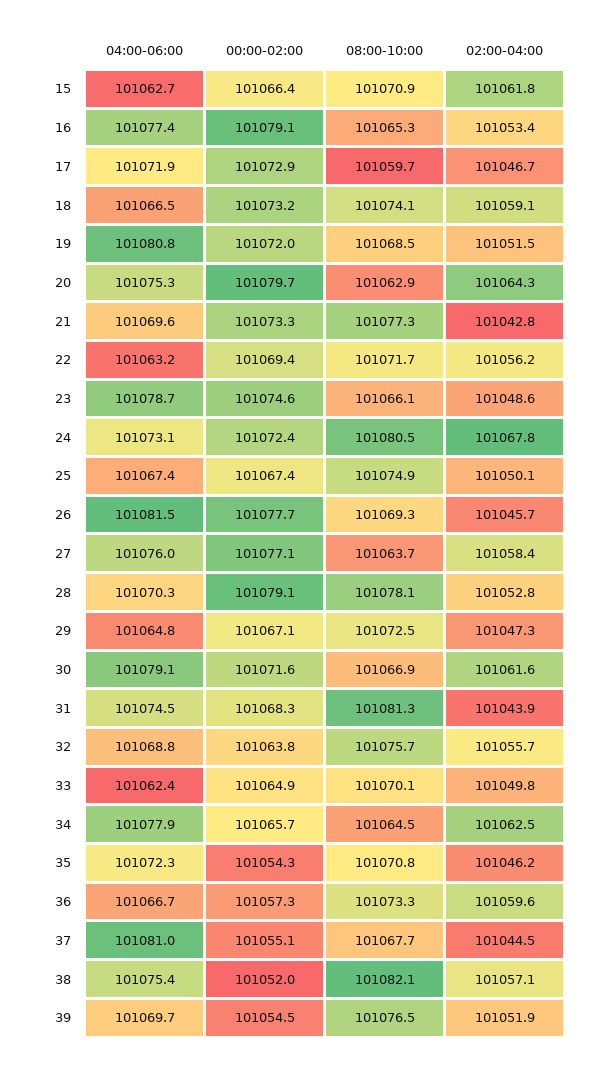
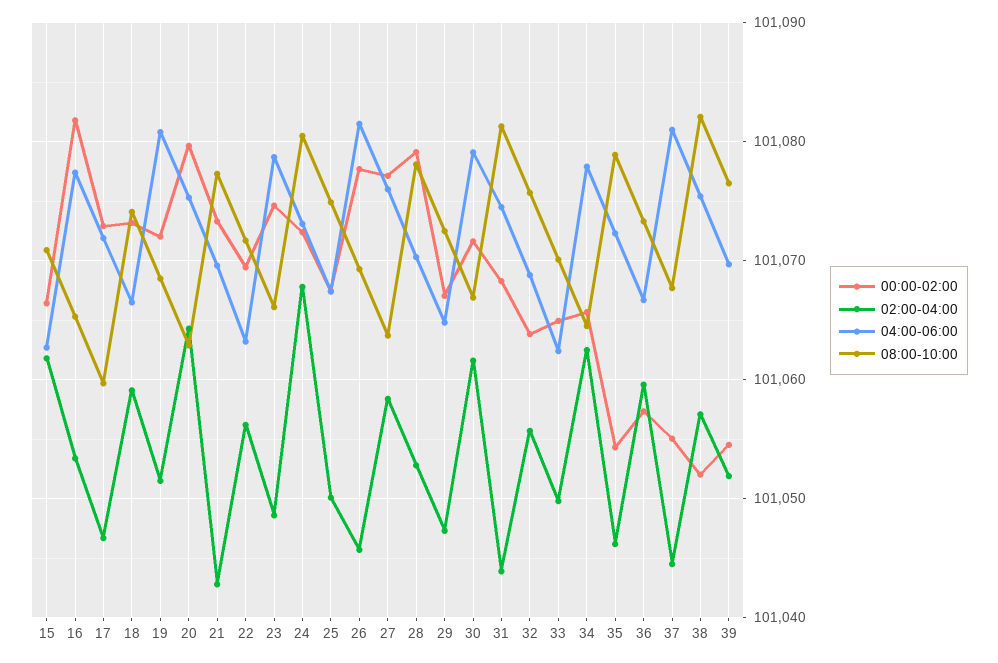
00:00-02:00, 16: 101079.1 -> 101082
08:00-10:00, 35: 101070.8 -> 101079

